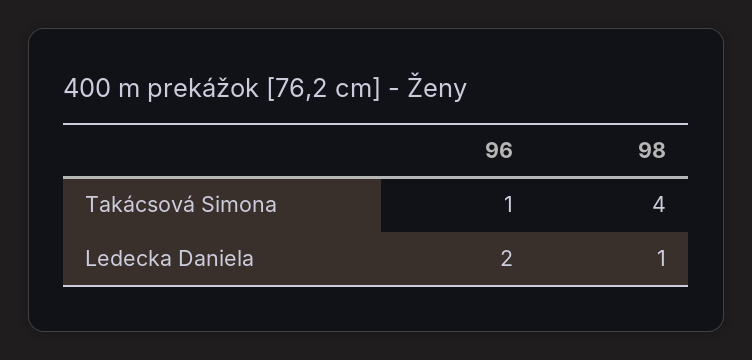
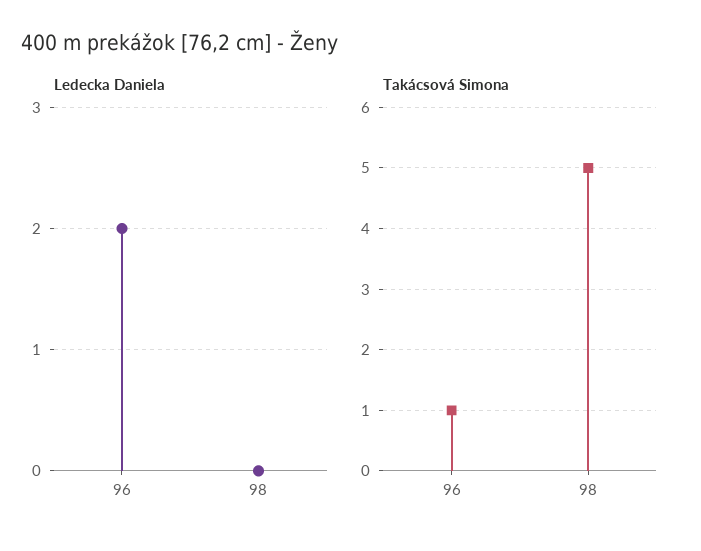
Takácsová Simona, 98: 4 -> 5
Ledecka Daniela, 98: 1 -> 0

